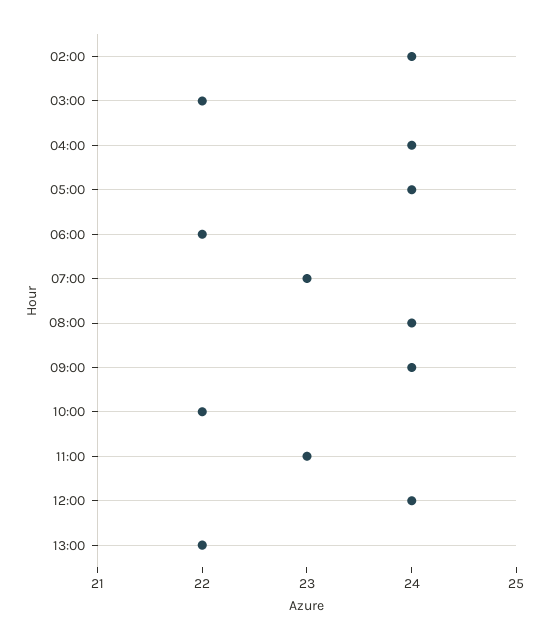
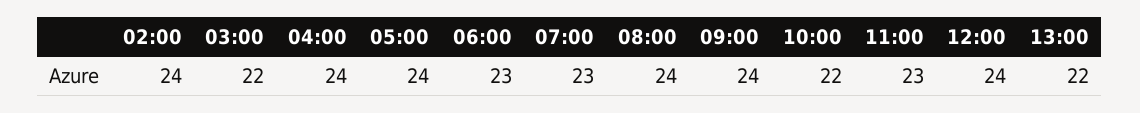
06:00: 22 -> 23

